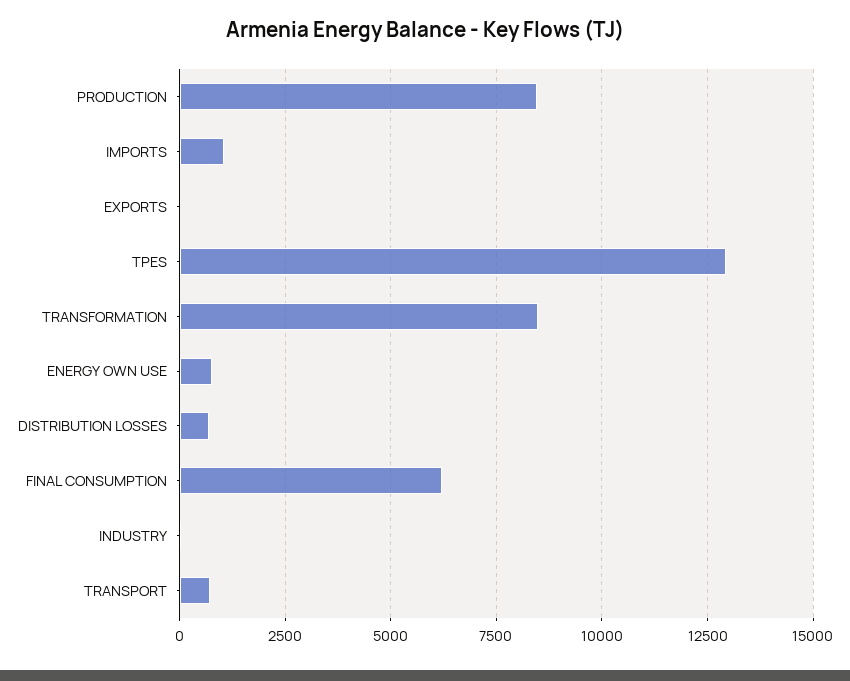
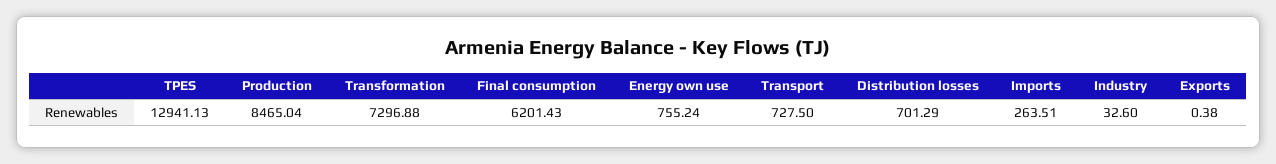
IMPORTS: 1000 -> 263.51
TRANSFORMATION: 8500 -> 7296.88

